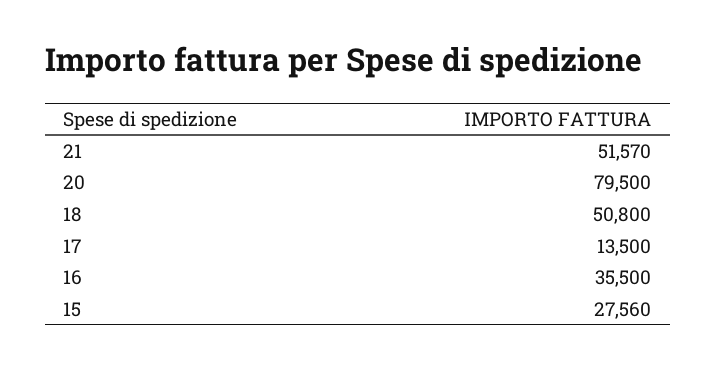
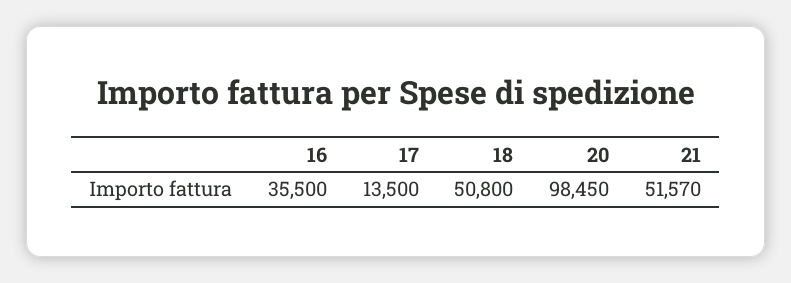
20: 79500 -> 98450
15: 27560 -> none

